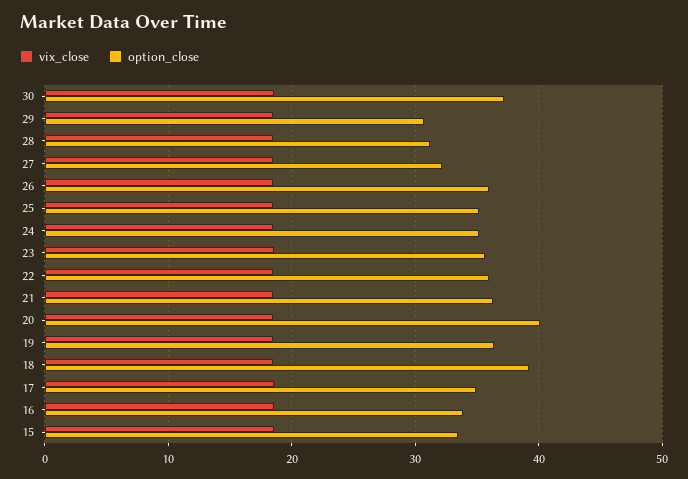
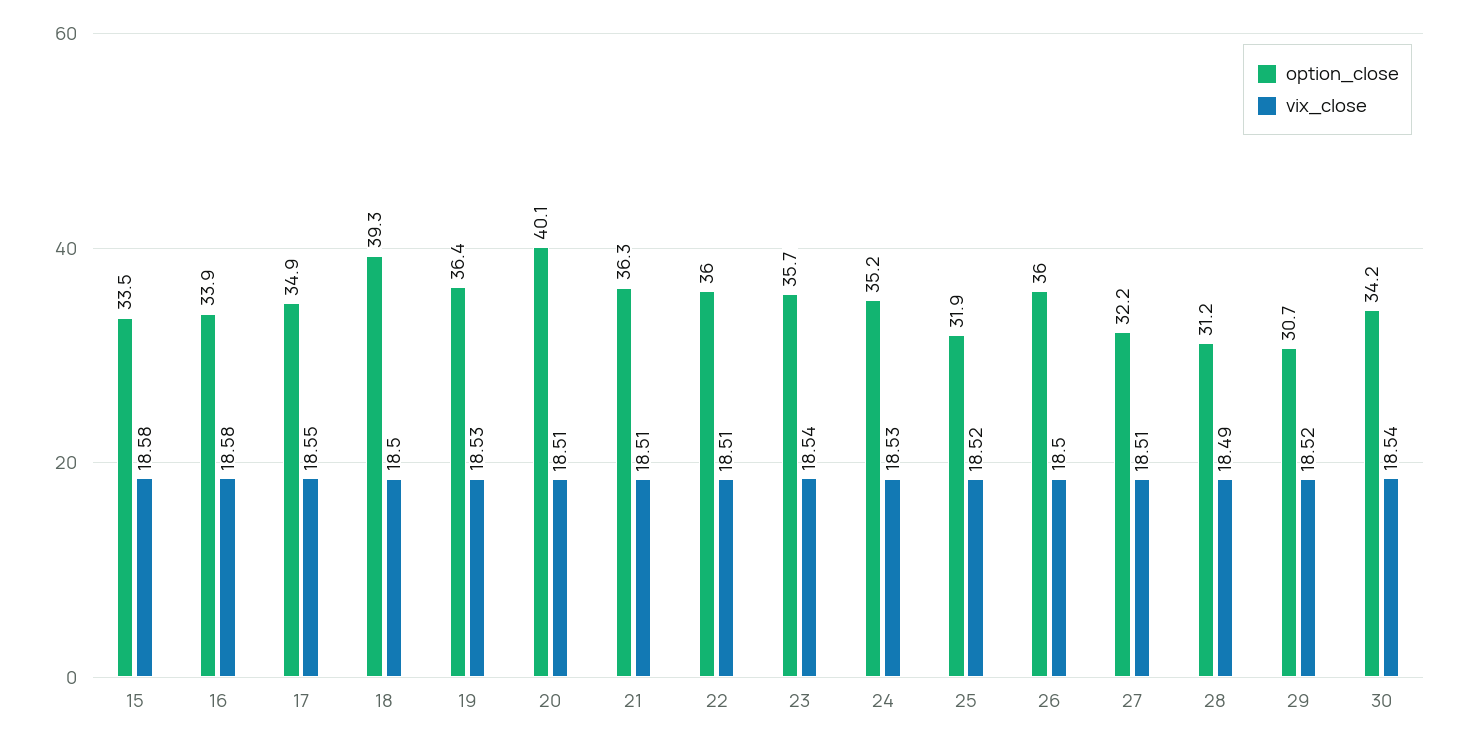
option_close, 30: 37 -> 34.2
option_close, 25: 35 -> 31.9

